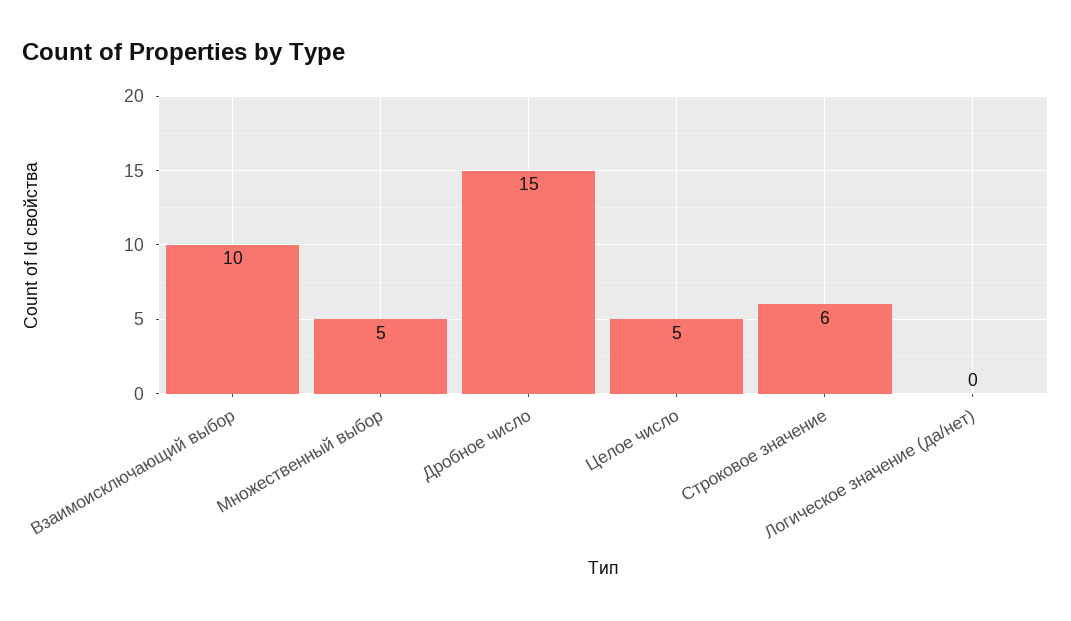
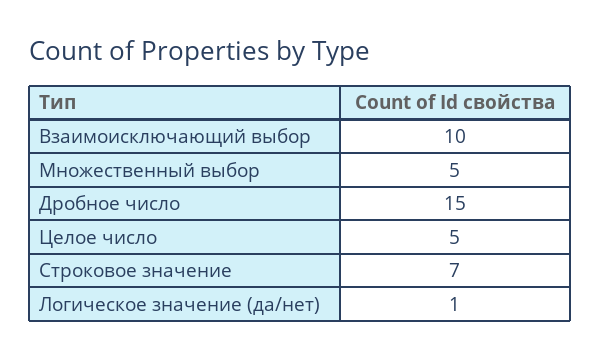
Строковое значение: 6 -> 7
Логическое значение (да/нет): 0 -> 1

